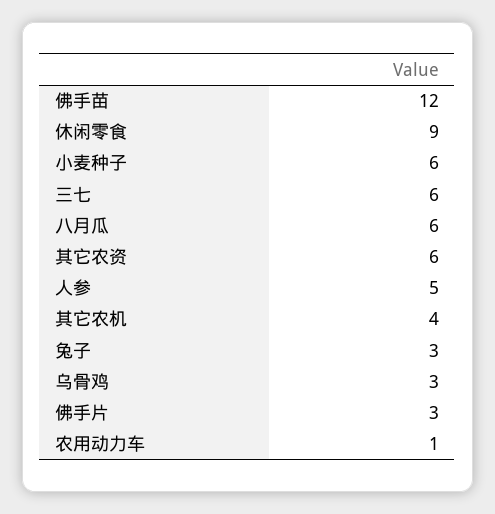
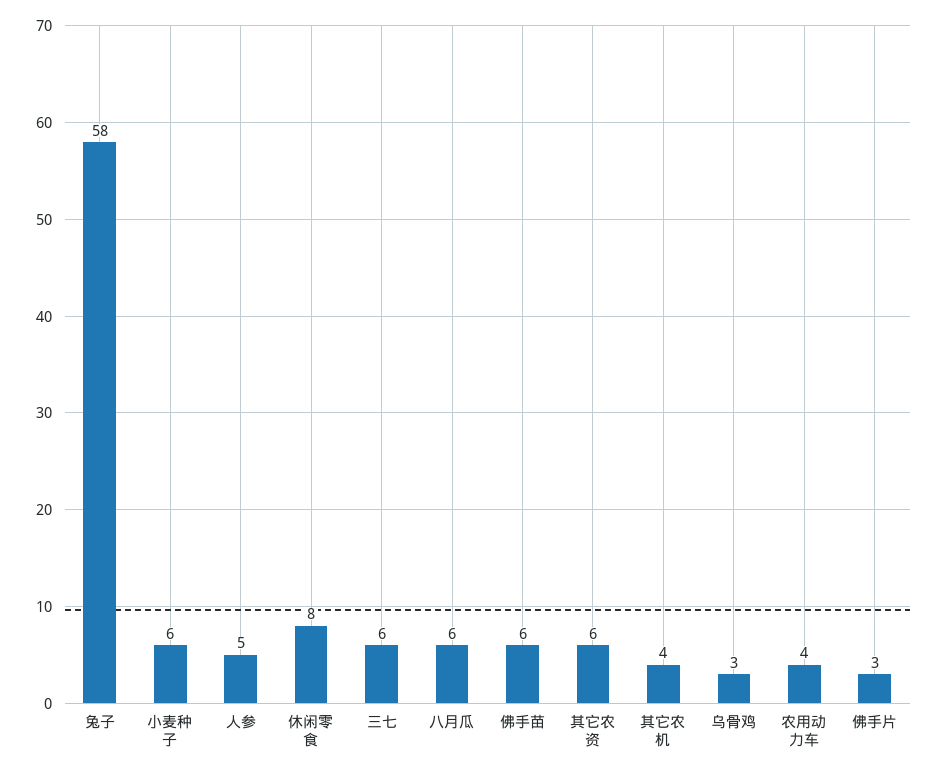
佛手苗: 12 -> 6
休闲零食: 9 -> 8
兔子: 3 -> 58
农用动力车: 1 -> 4

